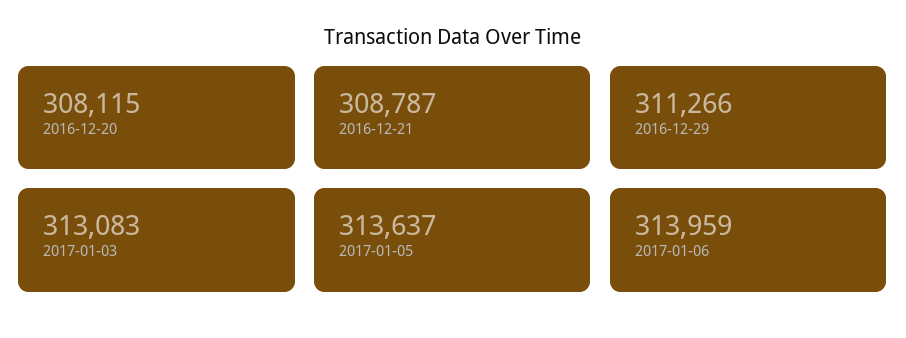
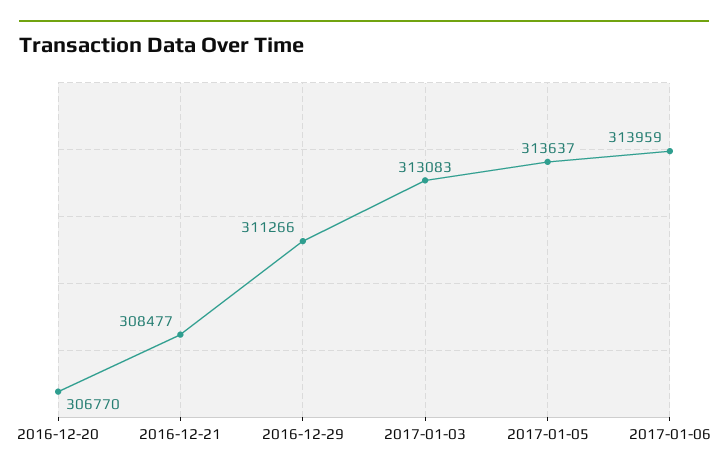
2016-12-20: 308115 -> 306770
2016-12-21: 308787 -> 308477

